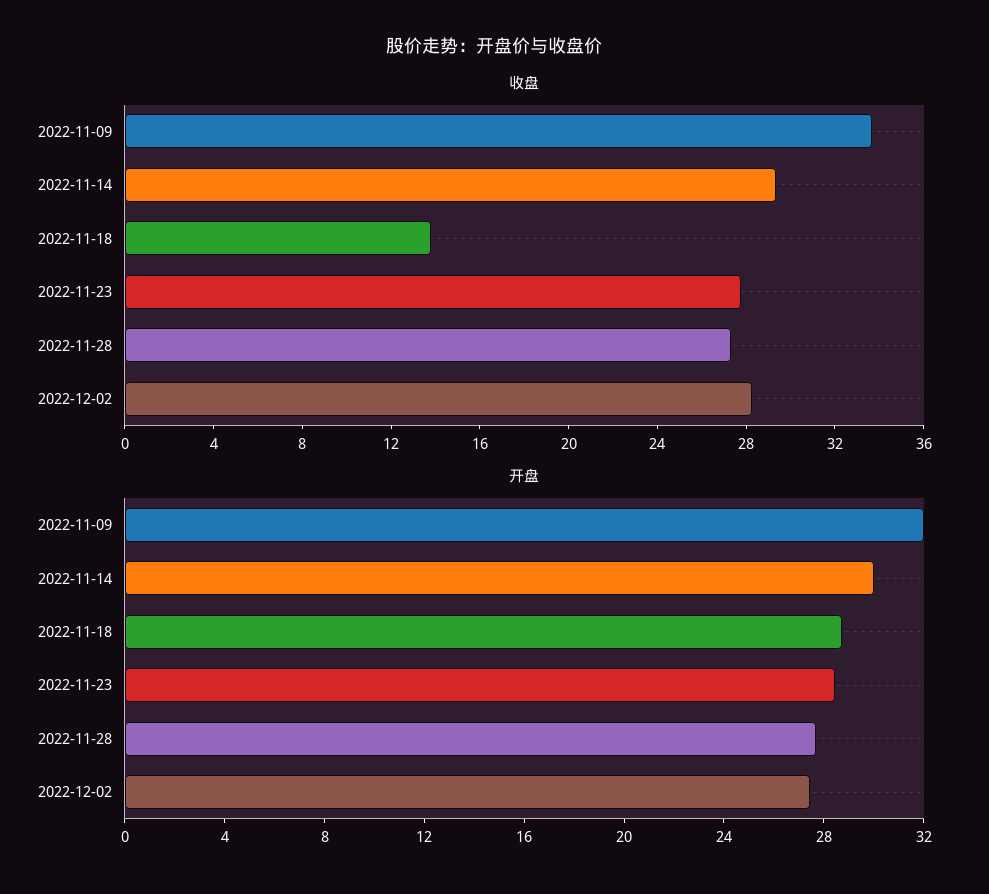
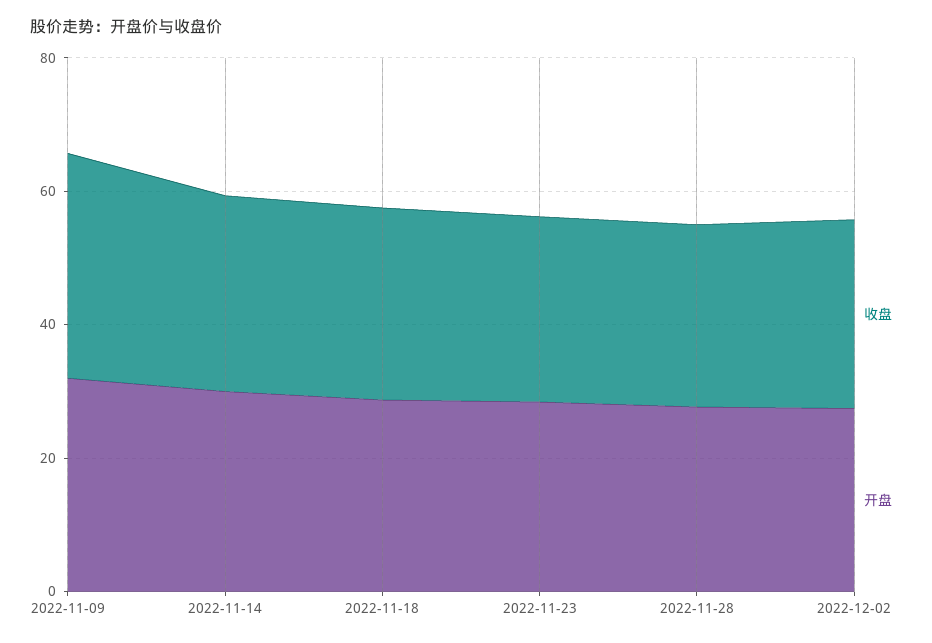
收盘, 2022-11-18: 14 -> 30

